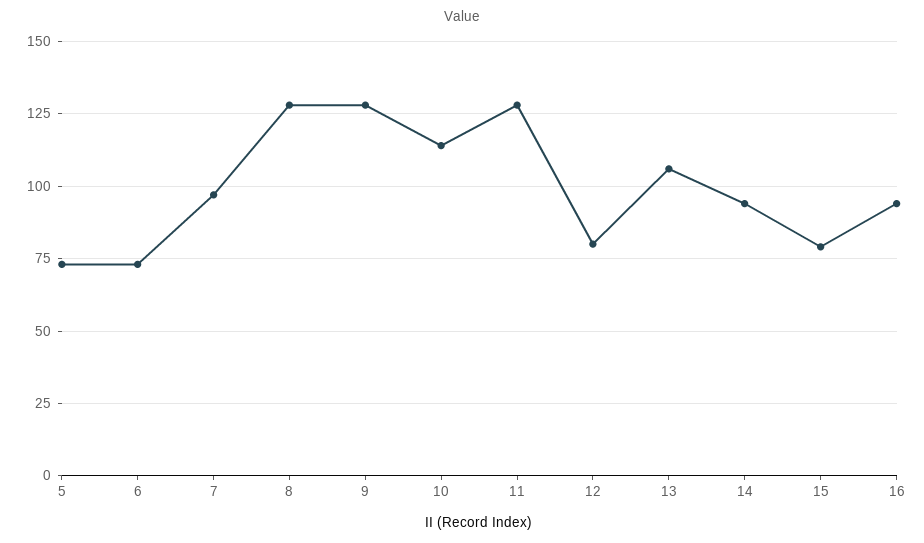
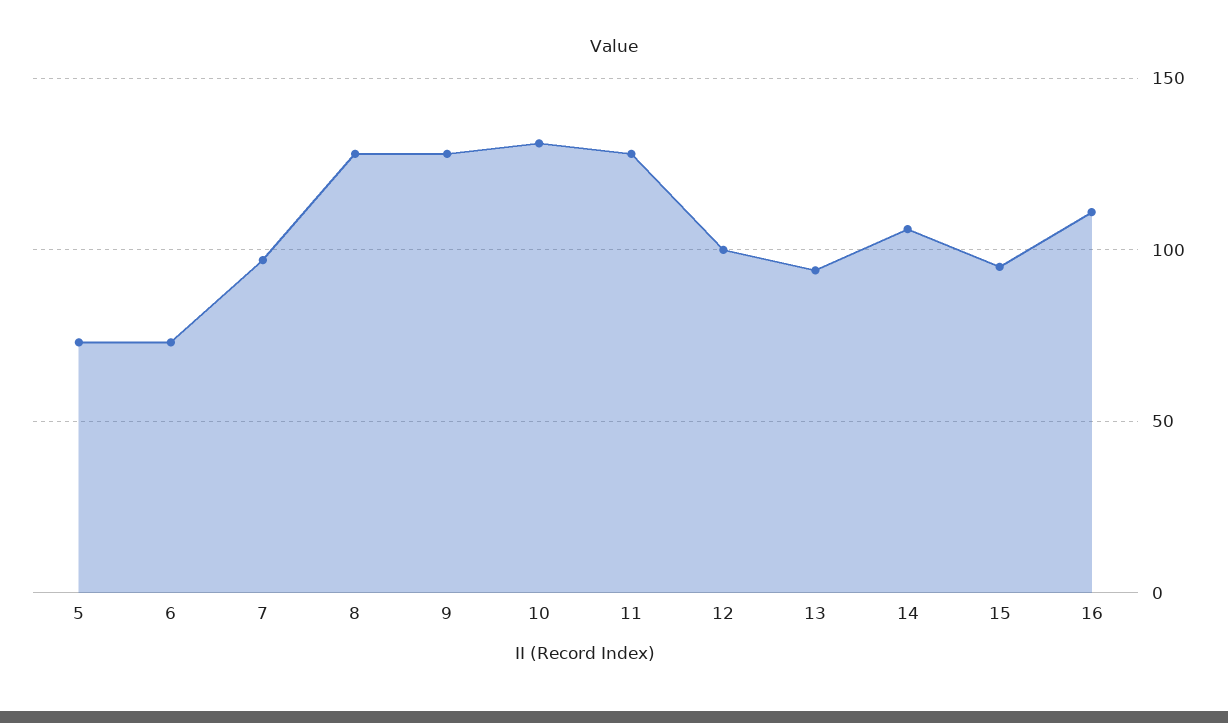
10: 115 -> 130
12: 80 -> 100
13: 105 -> 95
14: 95 -> 105
15: 80 -> 95
16: 95 -> 110

